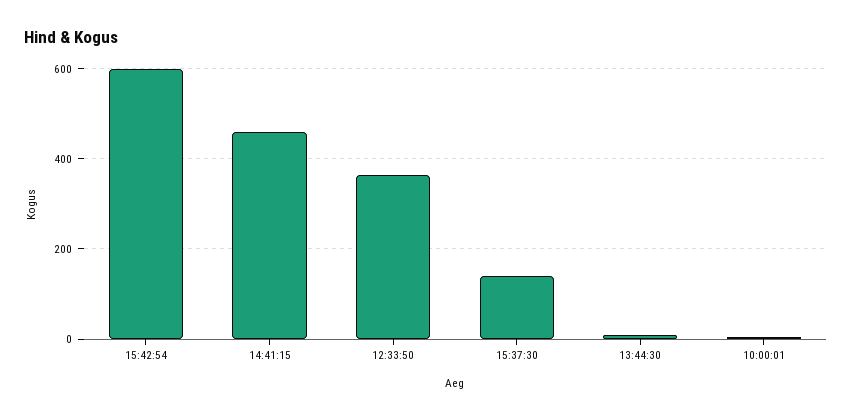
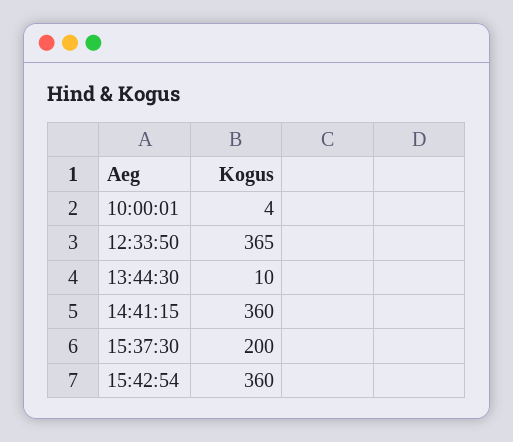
15:42:54: 600 -> 360
14:41:15: 460 -> 360
15:37:30: 140 -> 200

